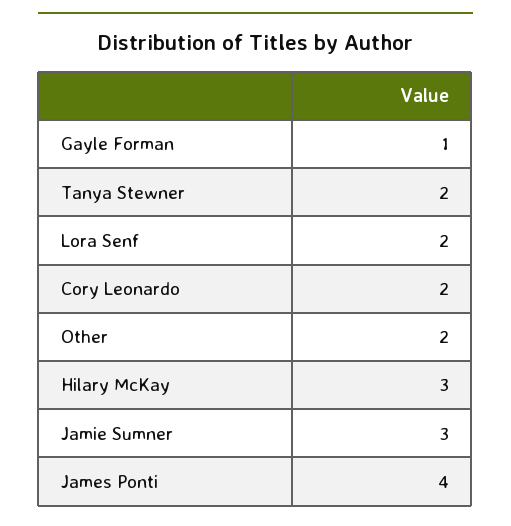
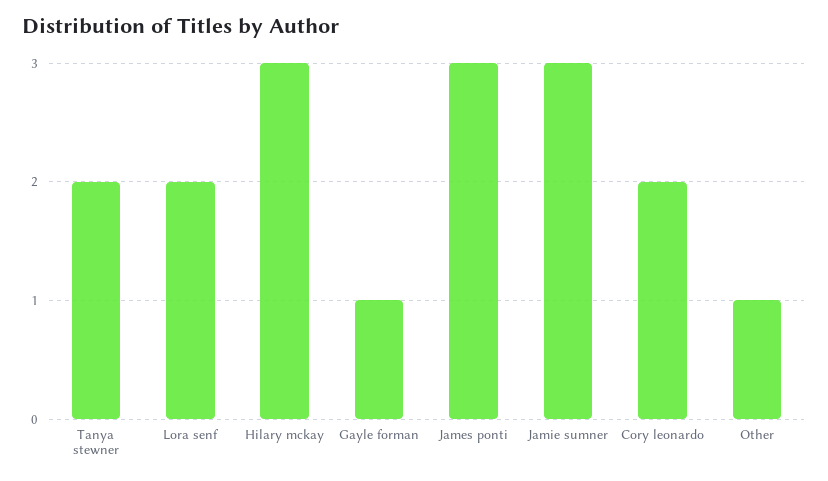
Other: 2 -> 1
James Ponti: 4 -> 3

